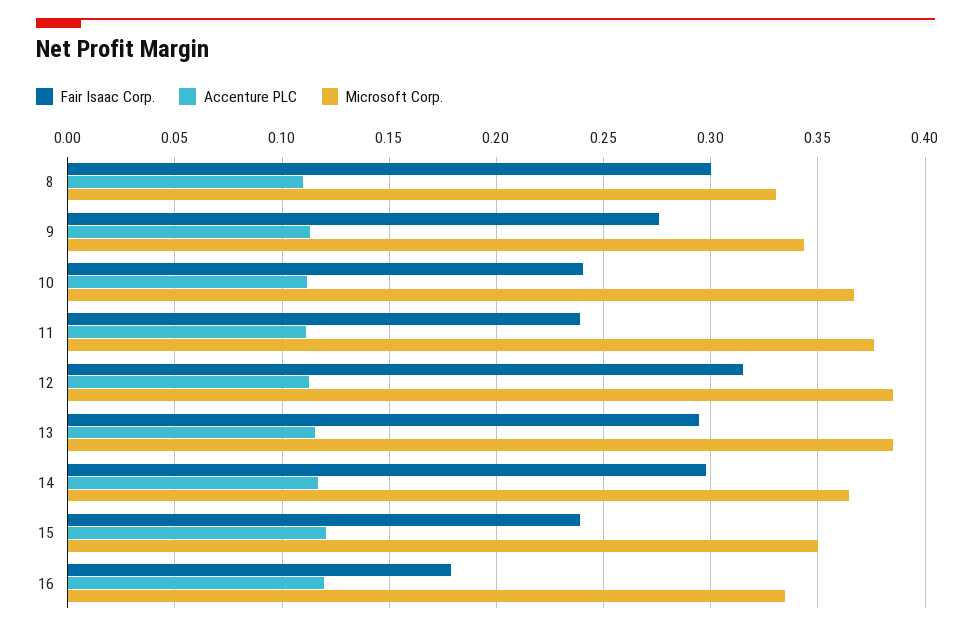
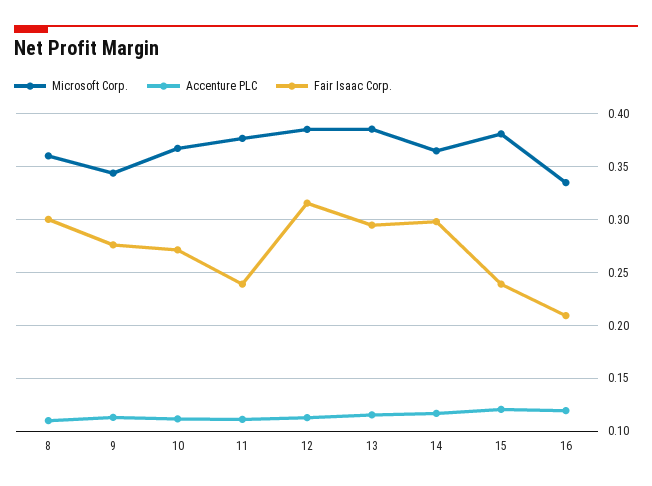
Microsoft Corp., 8: 0.33 -> 0.36
Fair Isaac Corp., 10: 0.24 -> 0.27
Microsoft Corp., 15: 0.35 -> 0.38
Fair Isaac Corp., 16: 0.18 -> 0.21

